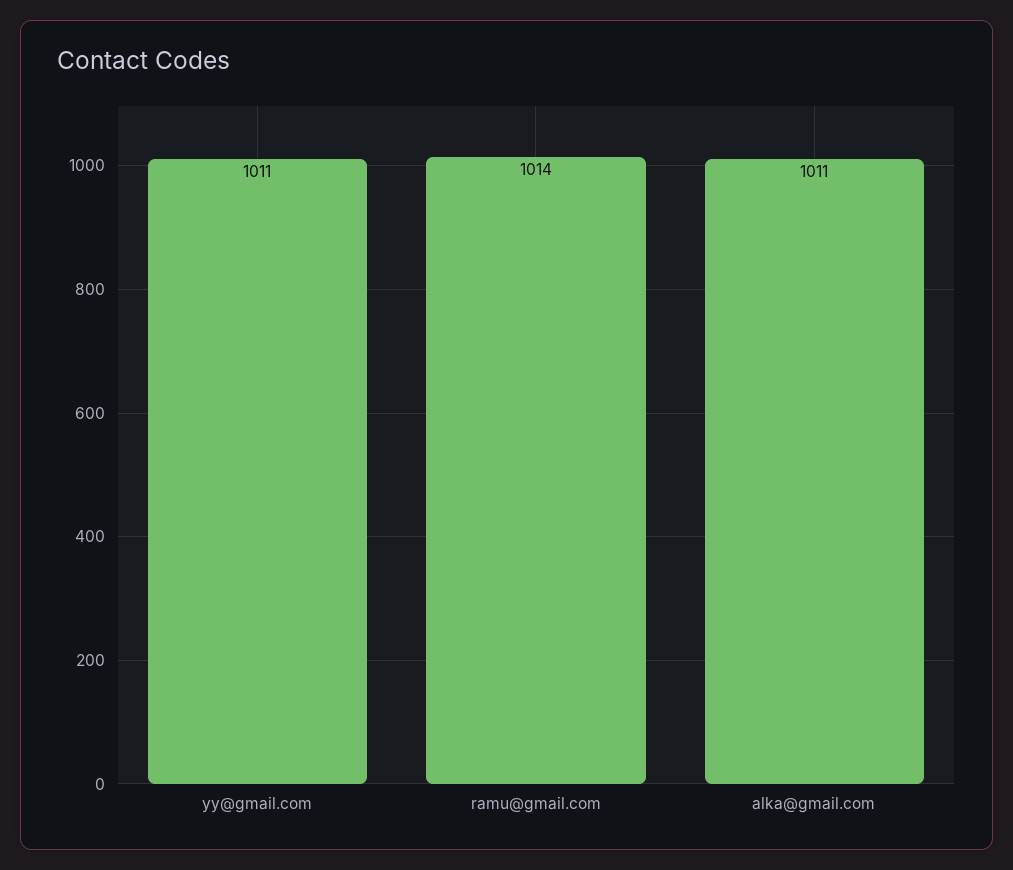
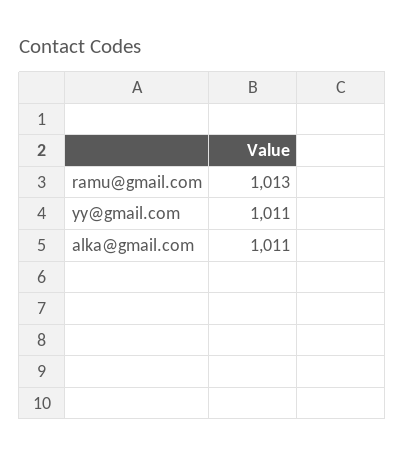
ramu@gmail.com: 1014 -> 1013

